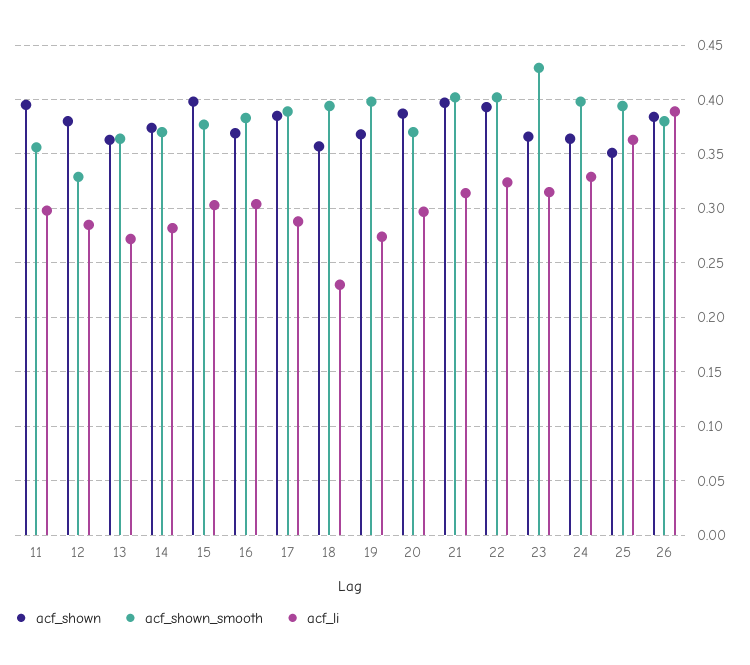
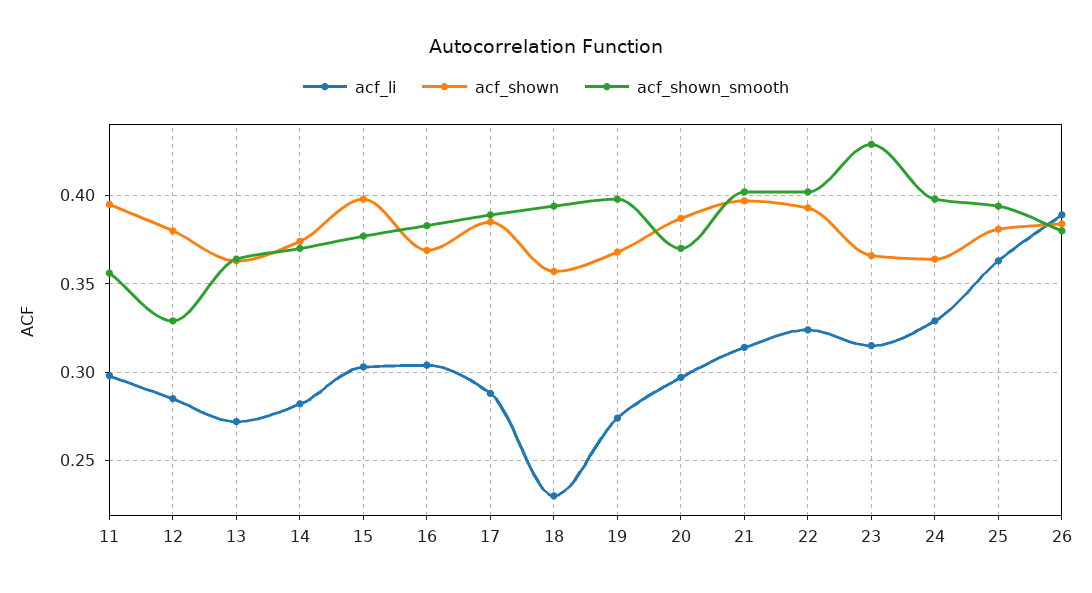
acf_shown, 25: 0.35 -> 0.38

